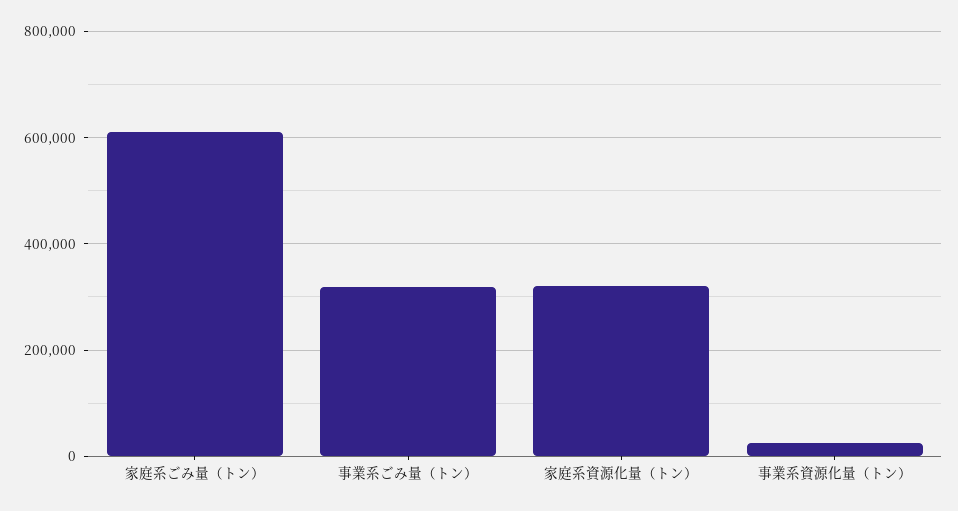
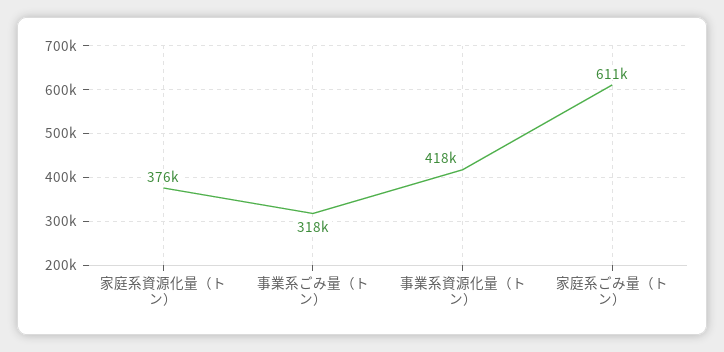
家庭系資源化量（トン）: 320000 -> 376000
事業系資源化量（トン）: 20000 -> 418000

